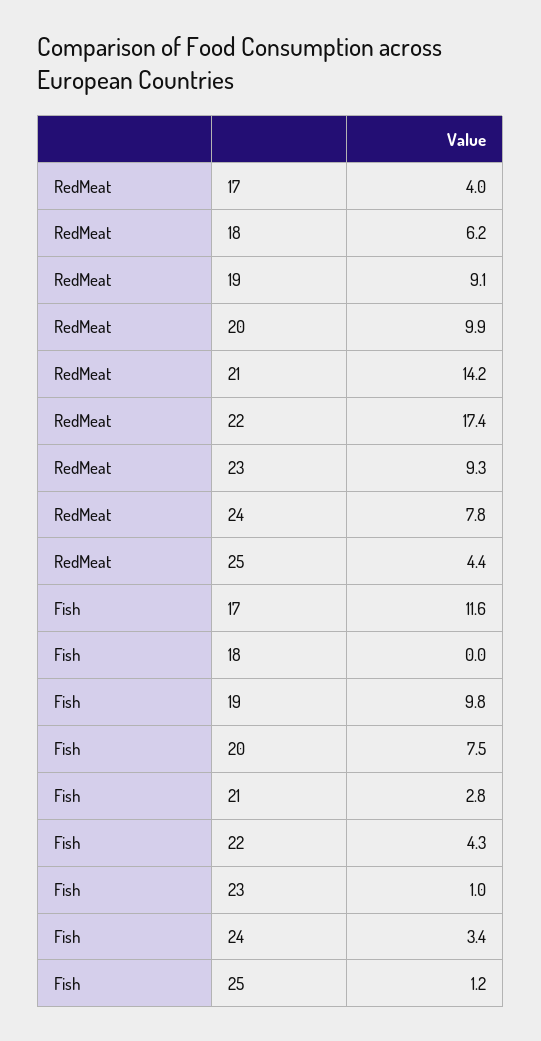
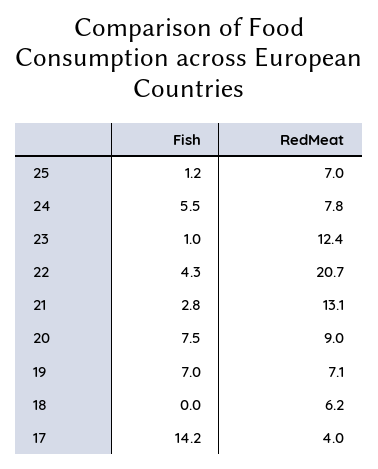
RedMeat, 19: 9.1 -> 7.1
RedMeat, 20: 9.9 -> 9
RedMeat, 21: 14.2 -> 13.1
RedMeat, 22: 17.4 -> 20.7
RedMeat, 23: 9.3 -> 12.4
RedMeat, 25: 4.4 -> 7
Fish, 17: 11.6 -> 14.2
Fish, 19: 9.8 -> 7
Fish, 24: 3.4 -> 5.5

